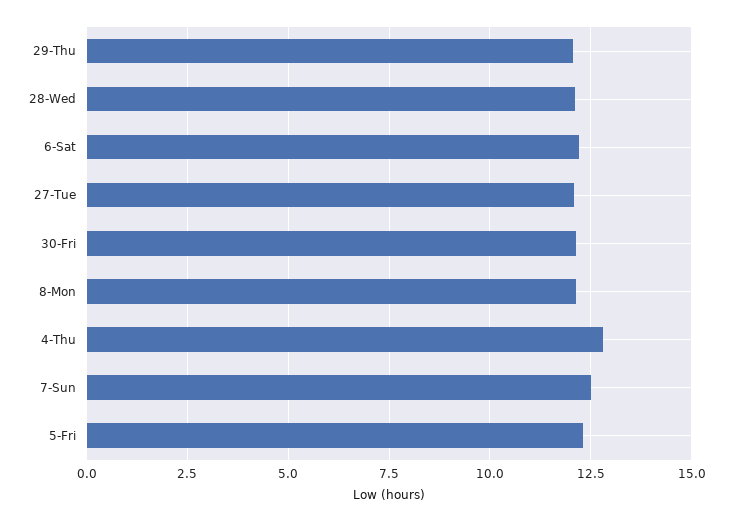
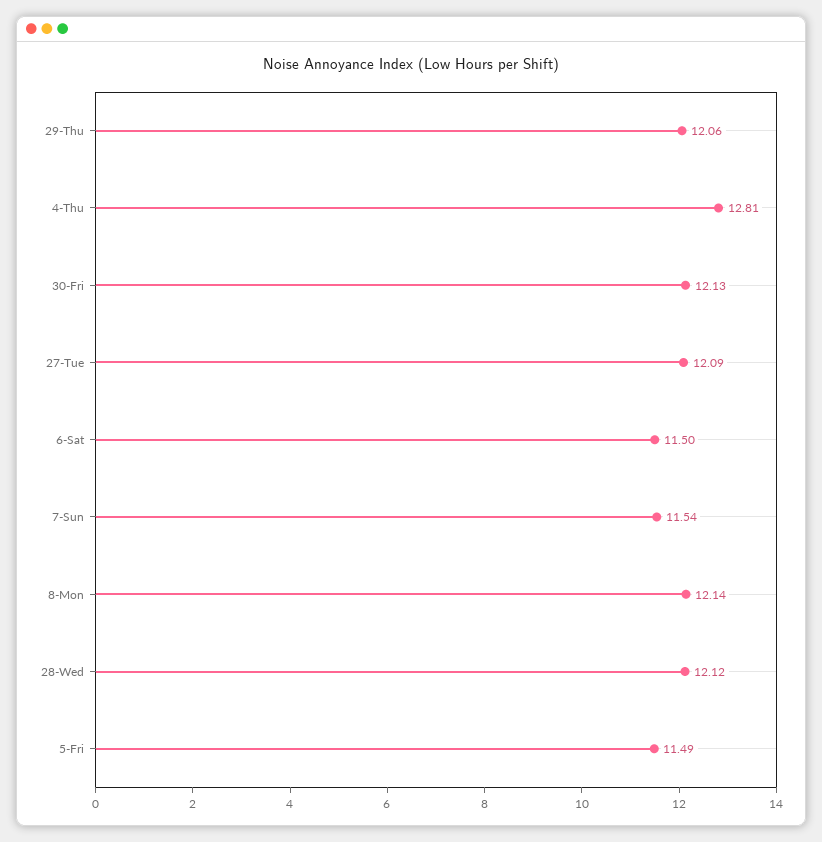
6-Sat: 12.25 -> 11.5
7-Sun: 12.5 -> 11.54
5-Fri: 12.25 -> 11.49

